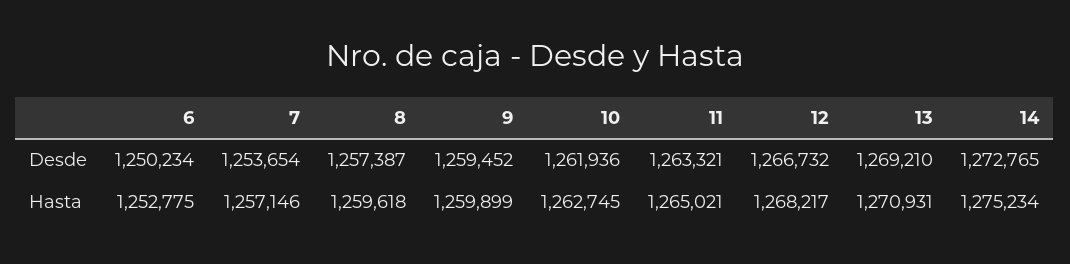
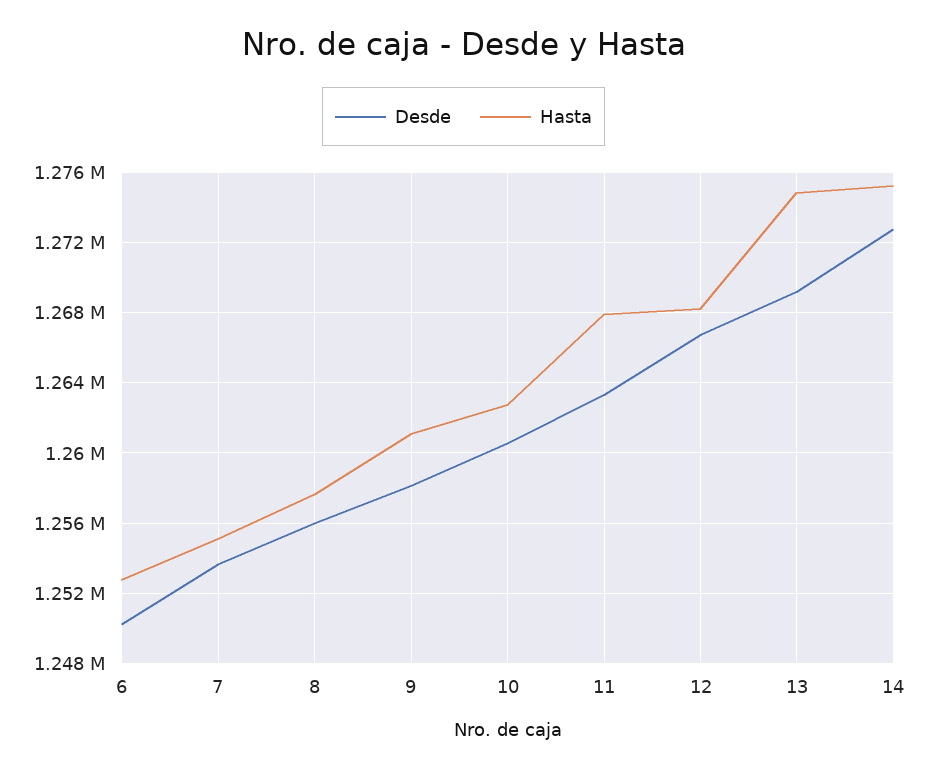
Desde, 8: 1257387 -> 1256000
Desde, 9: 1259452 -> 1258000
Desde, 10: 1261936 -> 1260500
Hasta, 7: 1257146 -> 1255000
Hasta, 8: 1259618 -> 1257500
Hasta, 9: 1259899 -> 1261000
Hasta, 11: 1265021 -> 1268000
Hasta, 13: 1270931 -> 1275000

